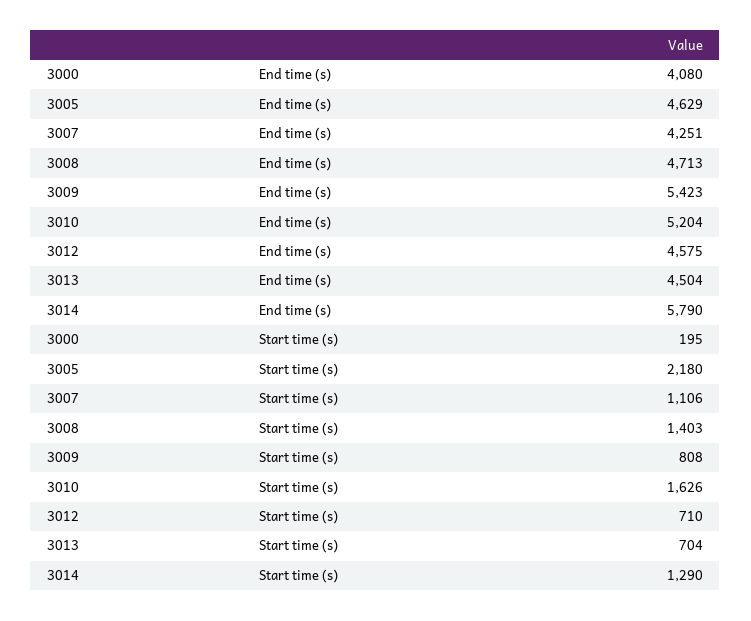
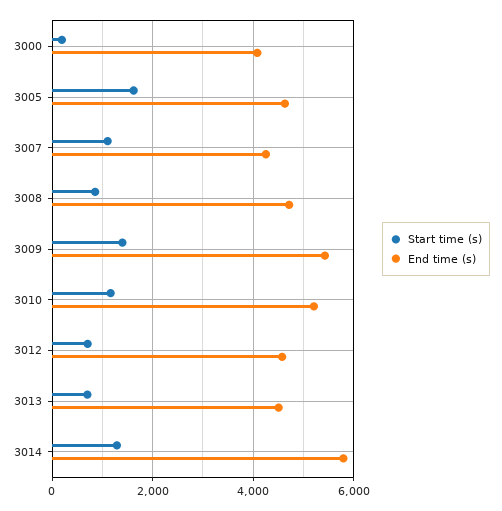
Start time (s), 3005: 2180 -> 1600
Start time (s), 3008: 1403 -> 800
Start time (s), 3009: 808 -> 1400
Start time (s), 3010: 1626 -> 1200

